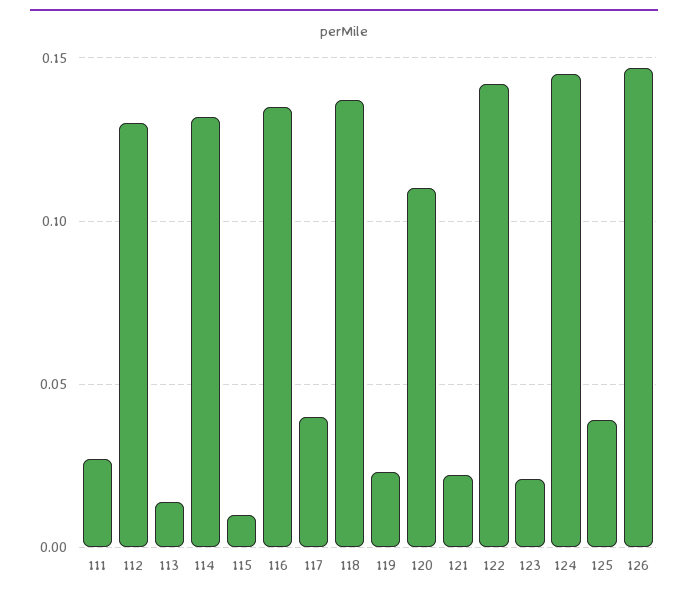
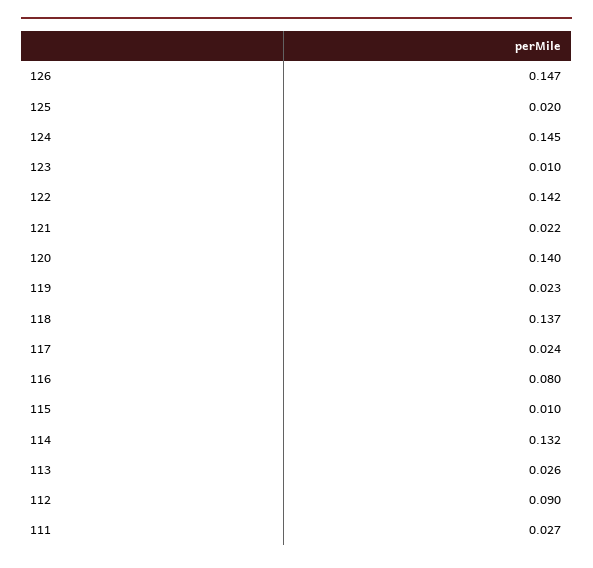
112: 0.13 -> 0.09
113: 0.015 -> 0.026
116: 0.135 -> 0.08
117: 0.04 -> 0.024
120: 0.11 -> 0.14
123: 0.02 -> 0.01
125: 0.04 -> 0.02

